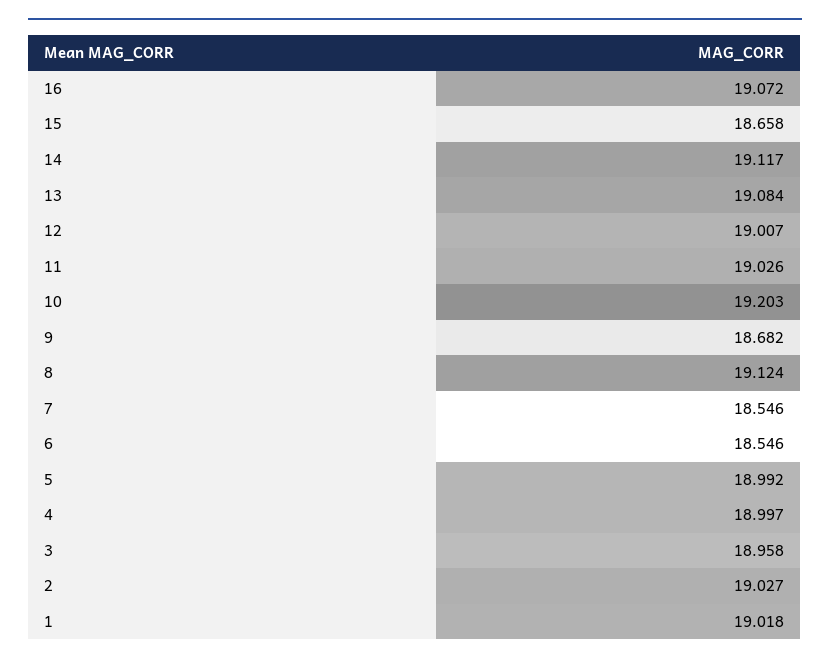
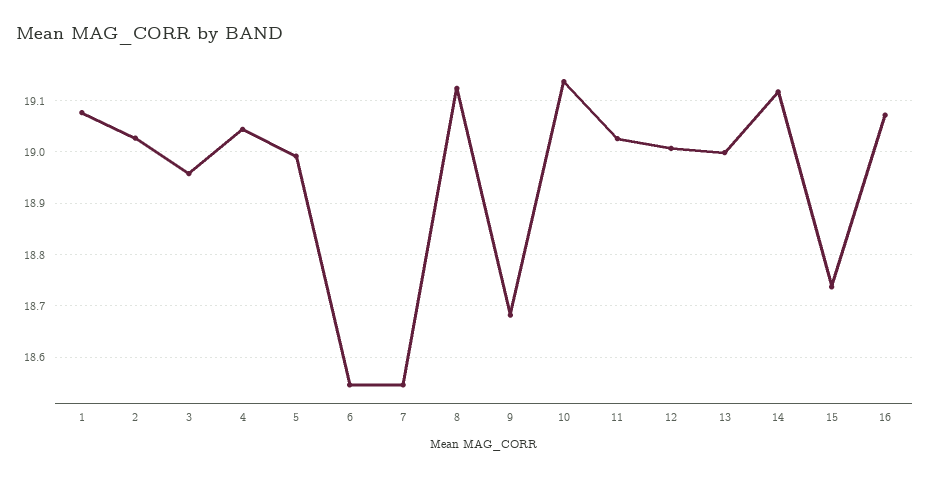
15: 18.658 -> 18.74
13: 19.084 -> 19
10: 19.203 -> 19.14
4: 18.997 -> 19.04
1: 19.018 -> 19.08

